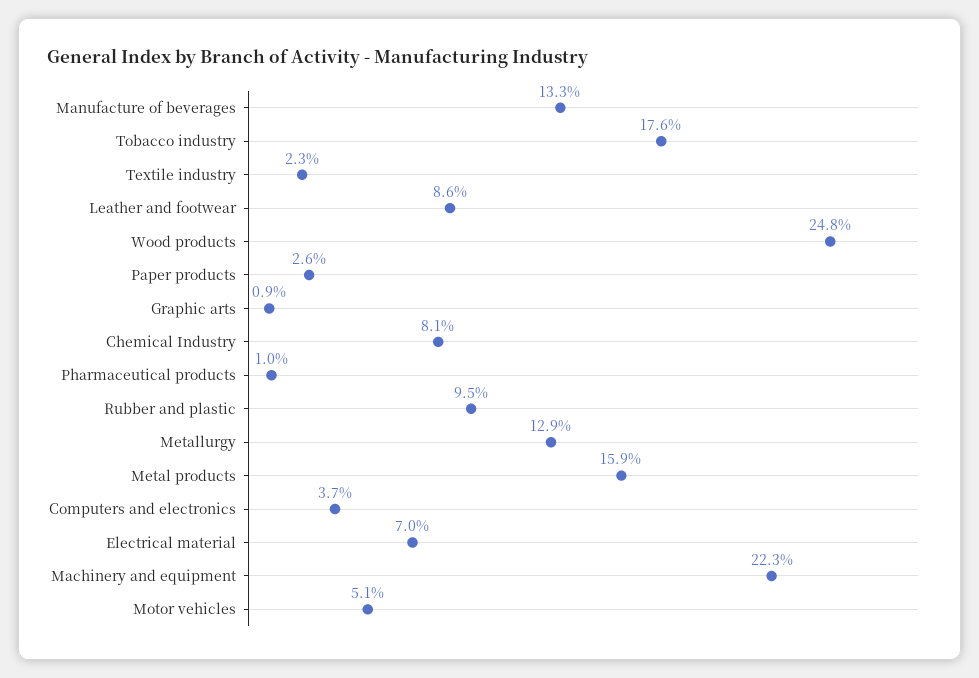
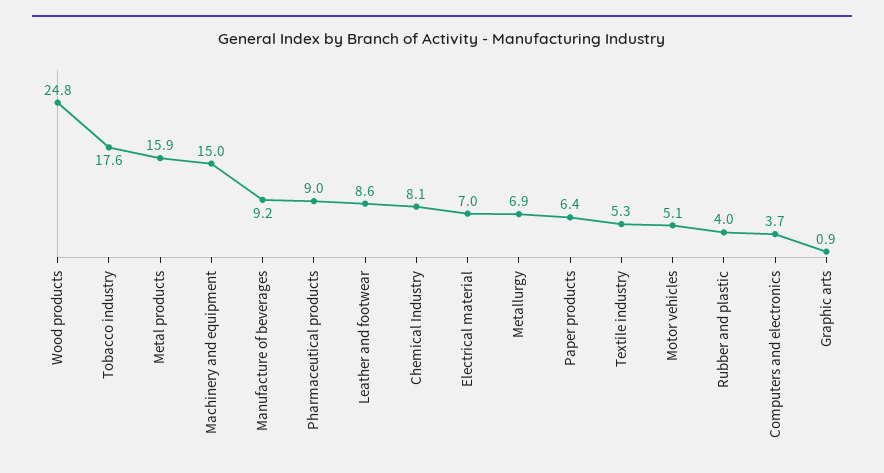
Manufacture of beverages: 13.3 -> 9.2
Textile industry: 2.3 -> 5.3
Paper products: 2.6 -> 6.4
Pharmaceutical products: 1 -> 9
Rubber and plastic: 9.5 -> 4
Metallurgy: 12.9 -> 6.9
Machinery and equipment: 22.3 -> 15

